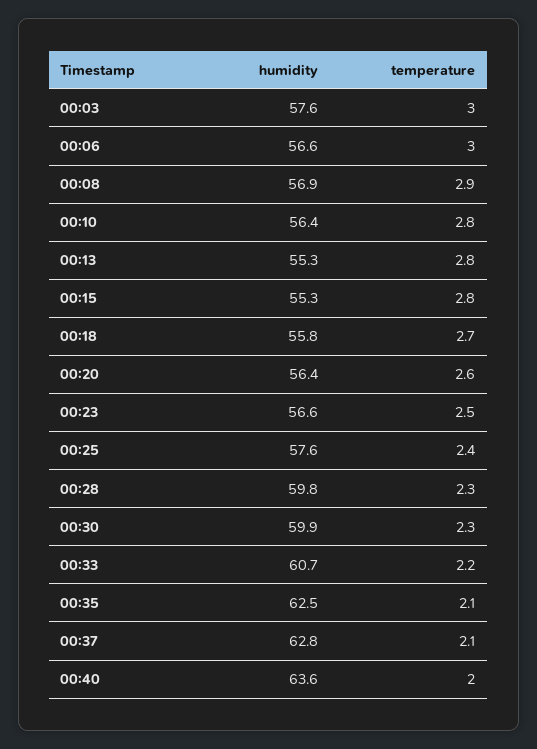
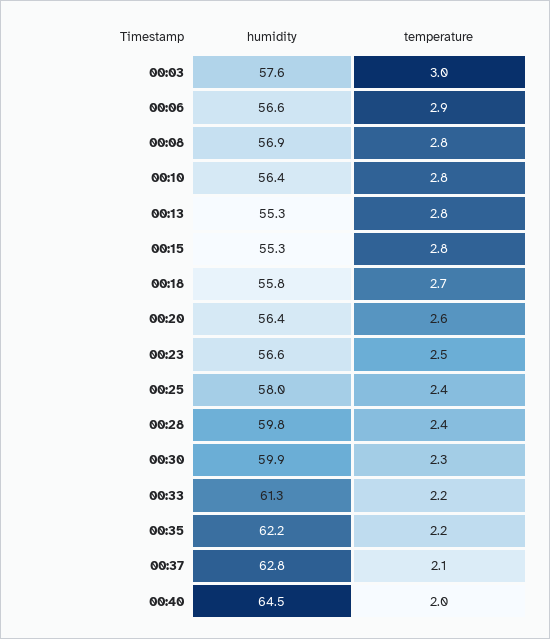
temperature, 00:06: 3 -> 2.9
temperature, 00:08: 2.9 -> 2.8
humidity, 00:25: 57.6 -> 58
temperature, 00:28: 2.3 -> 2.4
humidity, 00:33: 60.7 -> 61.3
humidity, 00:35: 62.5 -> 62.2
temperature, 00:35: 2.1 -> 2.2
humidity, 00:40: 63.6 -> 64.5

